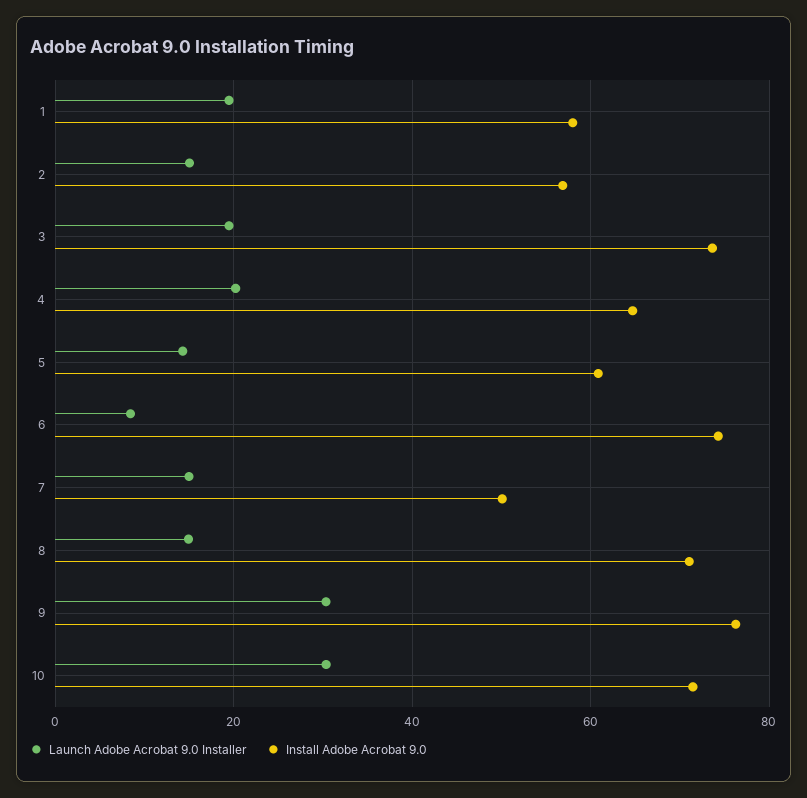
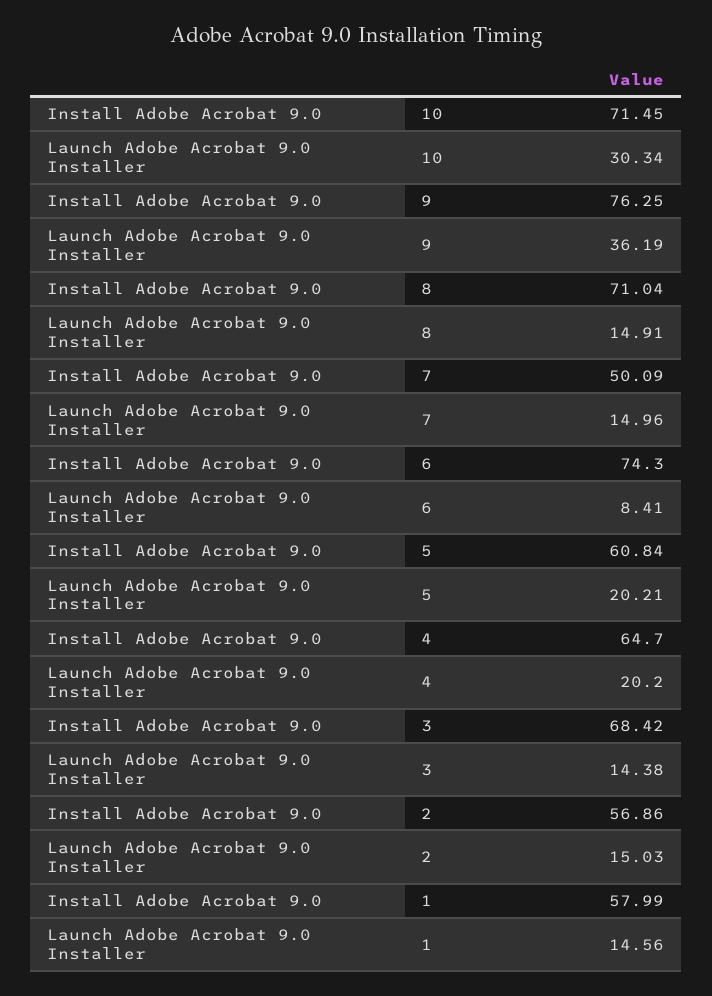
Launch Adobe Acrobat 9.0 Installer, 1: 20 -> 14.56
Launch Adobe Acrobat 9.0 Installer, 3: 20 -> 14.38
Install Adobe Acrobat 9.0, 3: 74 -> 68.42
Launch Adobe Acrobat 9.0 Installer, 5: 14 -> 20.21
Launch Adobe Acrobat 9.0 Installer, 9: 30 -> 36.19

